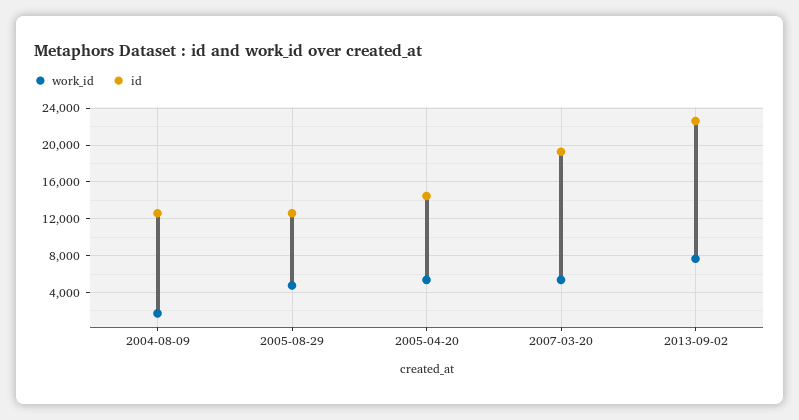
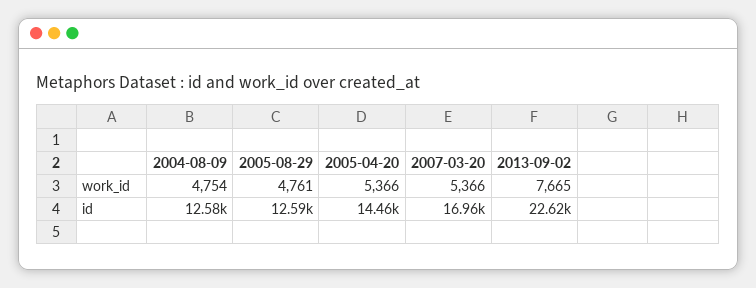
work_id, 2004-08-09: 2000 -> 4754
id, 2007-03-20: 19000 -> 16960

